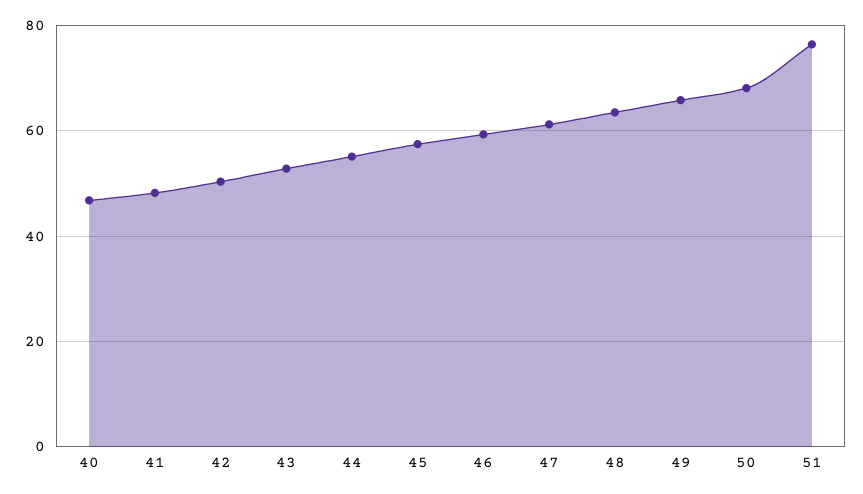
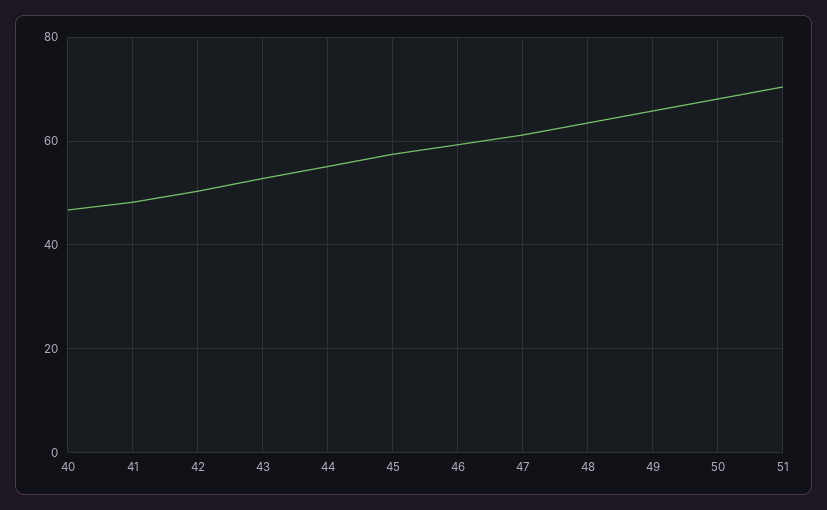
51: 76 -> 70

